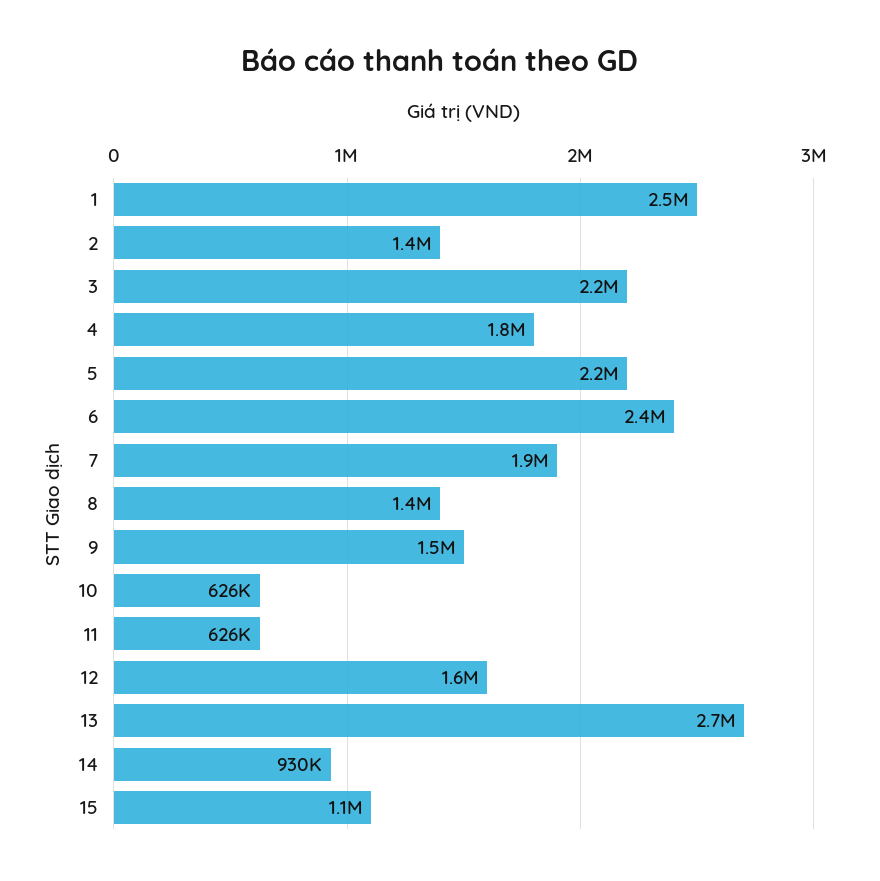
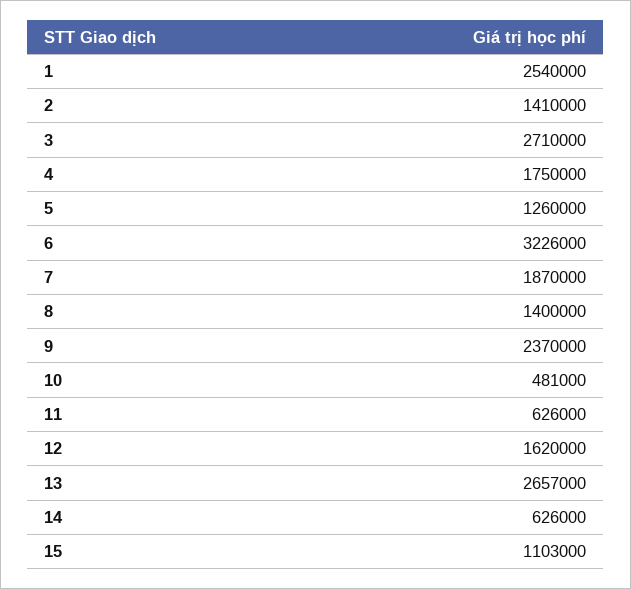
3: 2200000 -> 2710000
5: 2200000 -> 1260000
6: 2400000 -> 3226000
9: 1500000 -> 2370000
10: 626000 -> 481000
14: 930000 -> 626000

